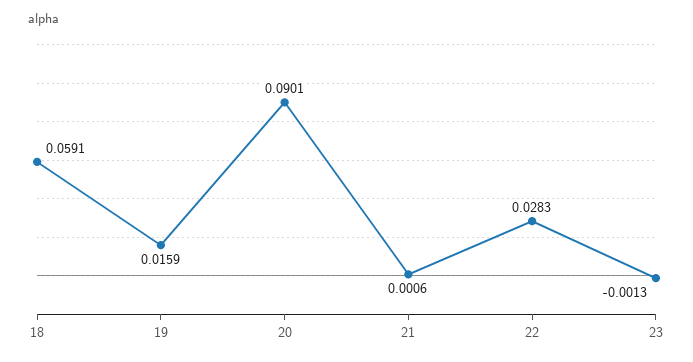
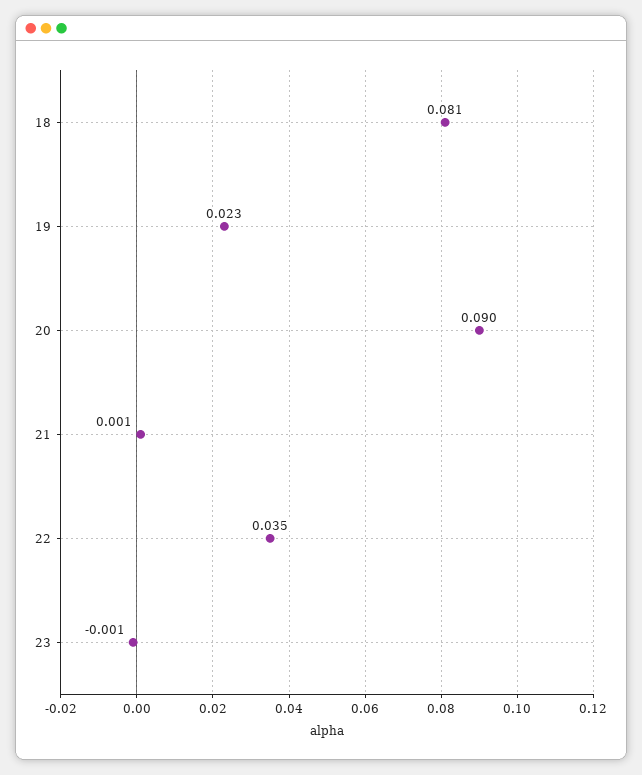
18: 0.0591 -> 0.081
19: 0.0159 -> 0.023
22: 0.0283 -> 0.035

